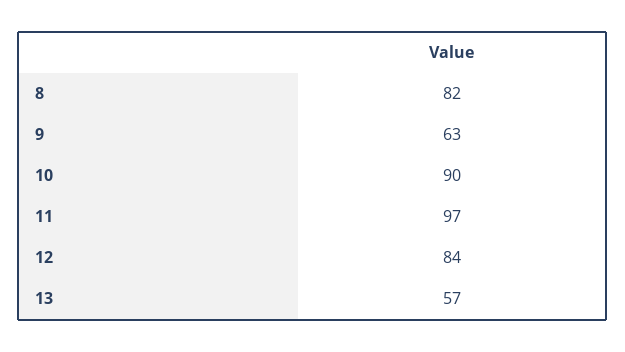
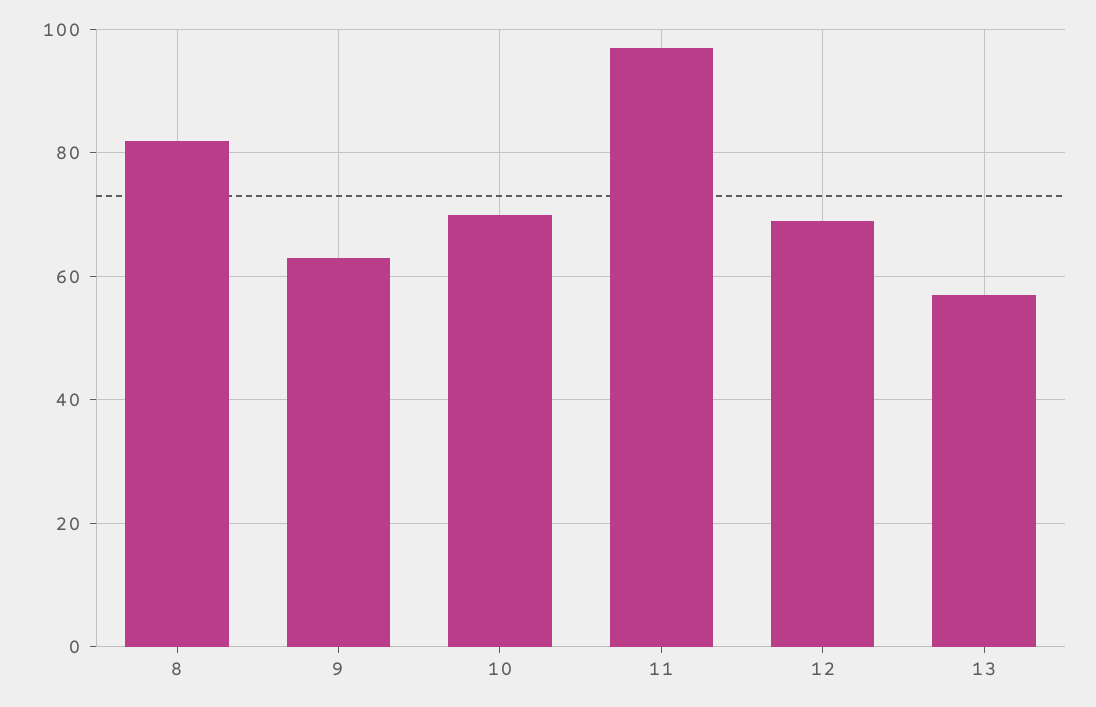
10: 90 -> 70
12: 84 -> 70

